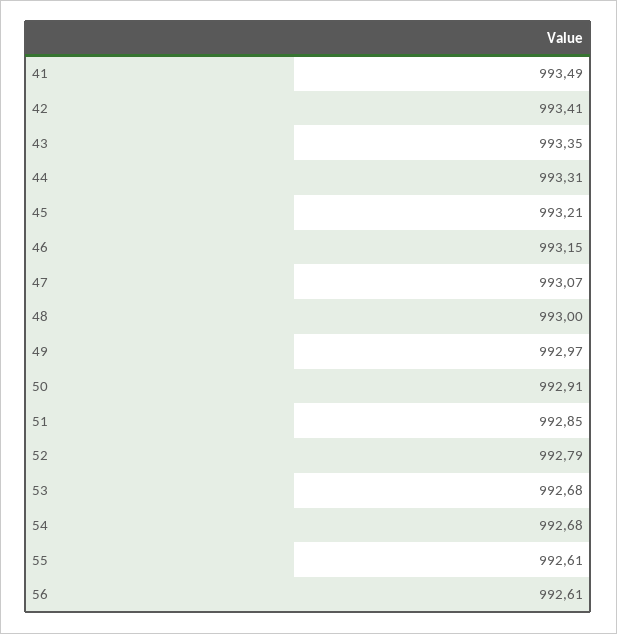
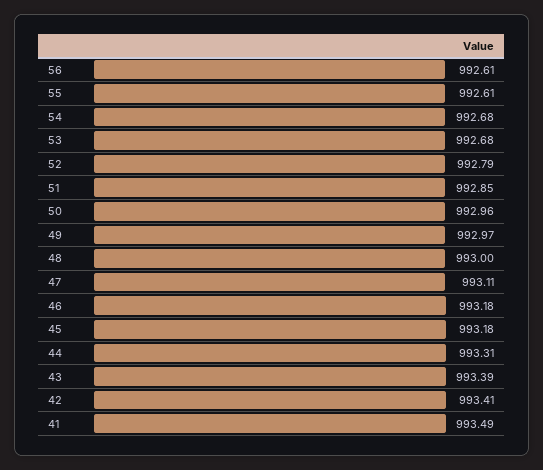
43: 993.35 -> 993.39
45: 993.21 -> 993.18
46: 993.15 -> 993.18
47: 993.07 -> 993.11
50: 992.91 -> 992.96

